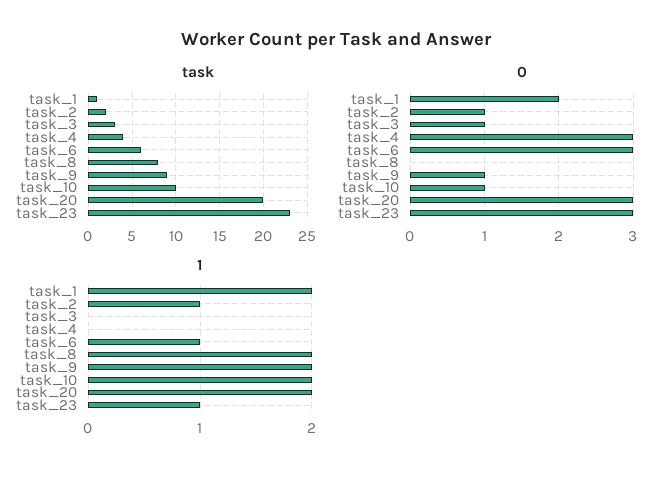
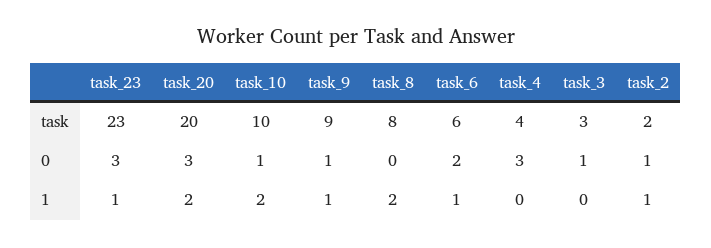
task, task_1: 1 -> none
0, task_1: 2 -> none
0, task_6: 3 -> 2
1, task_1: 2 -> none
1, task_9: 2 -> 1

